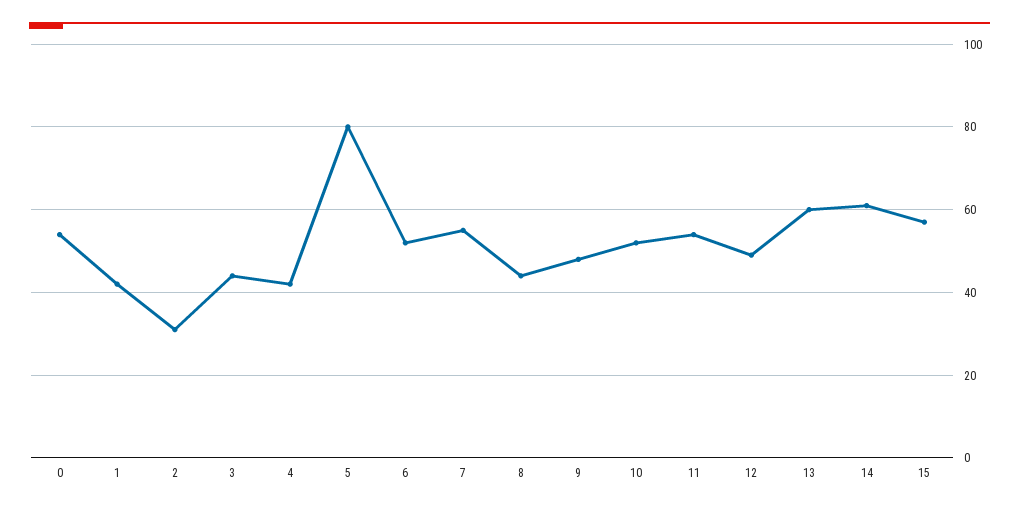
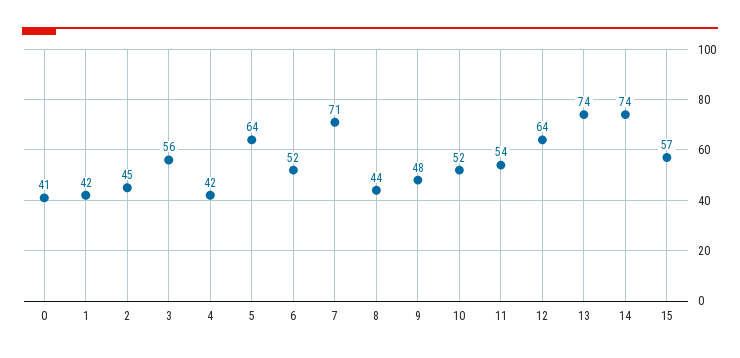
0: 55 -> 41
2: 30 -> 45
3: 45 -> 56
5: 80 -> 64
7: 55 -> 71
12: 50 -> 64
13: 60 -> 74
14: 60 -> 74

